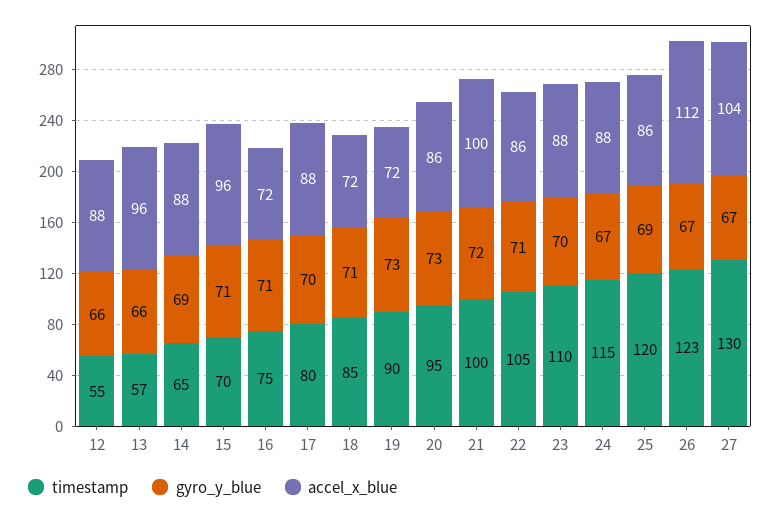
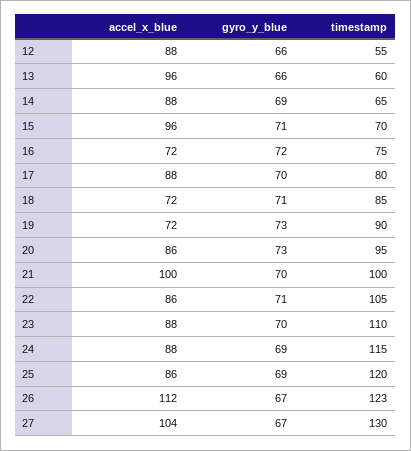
timestamp, 13: 57 -> 60
gyro_y_blue, 16: 71 -> 72
gyro_y_blue, 21: 72 -> 70
gyro_y_blue, 24: 67 -> 69

